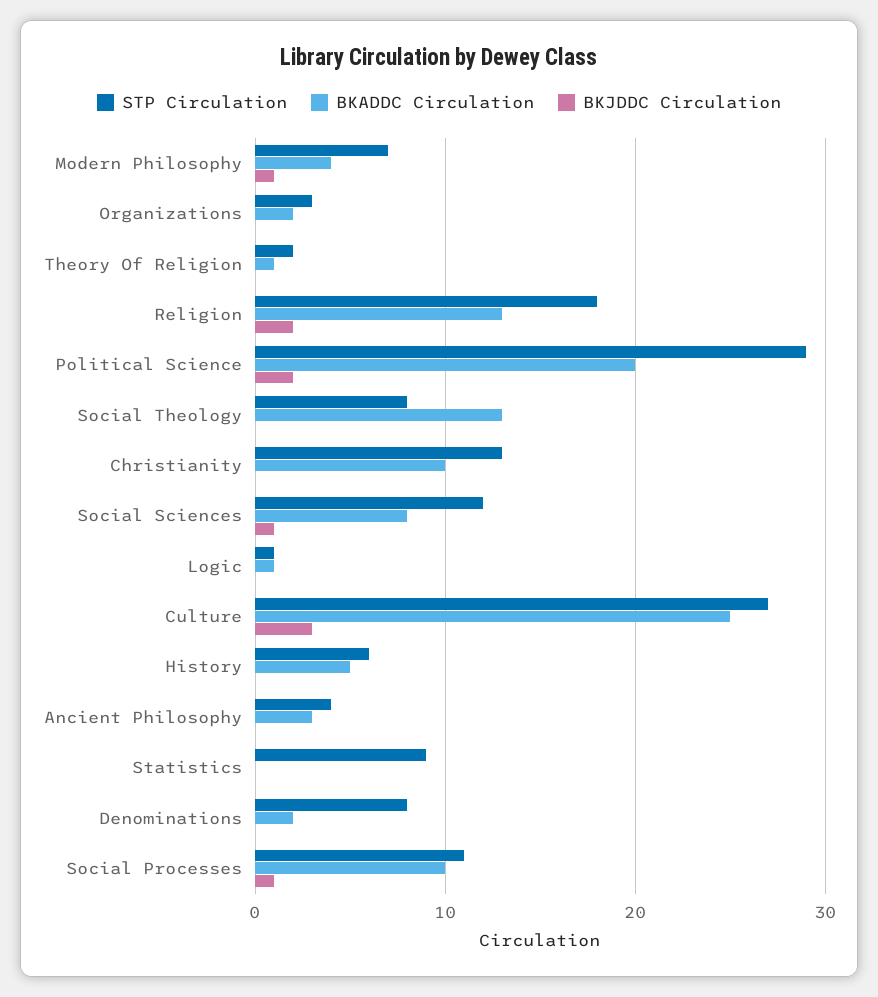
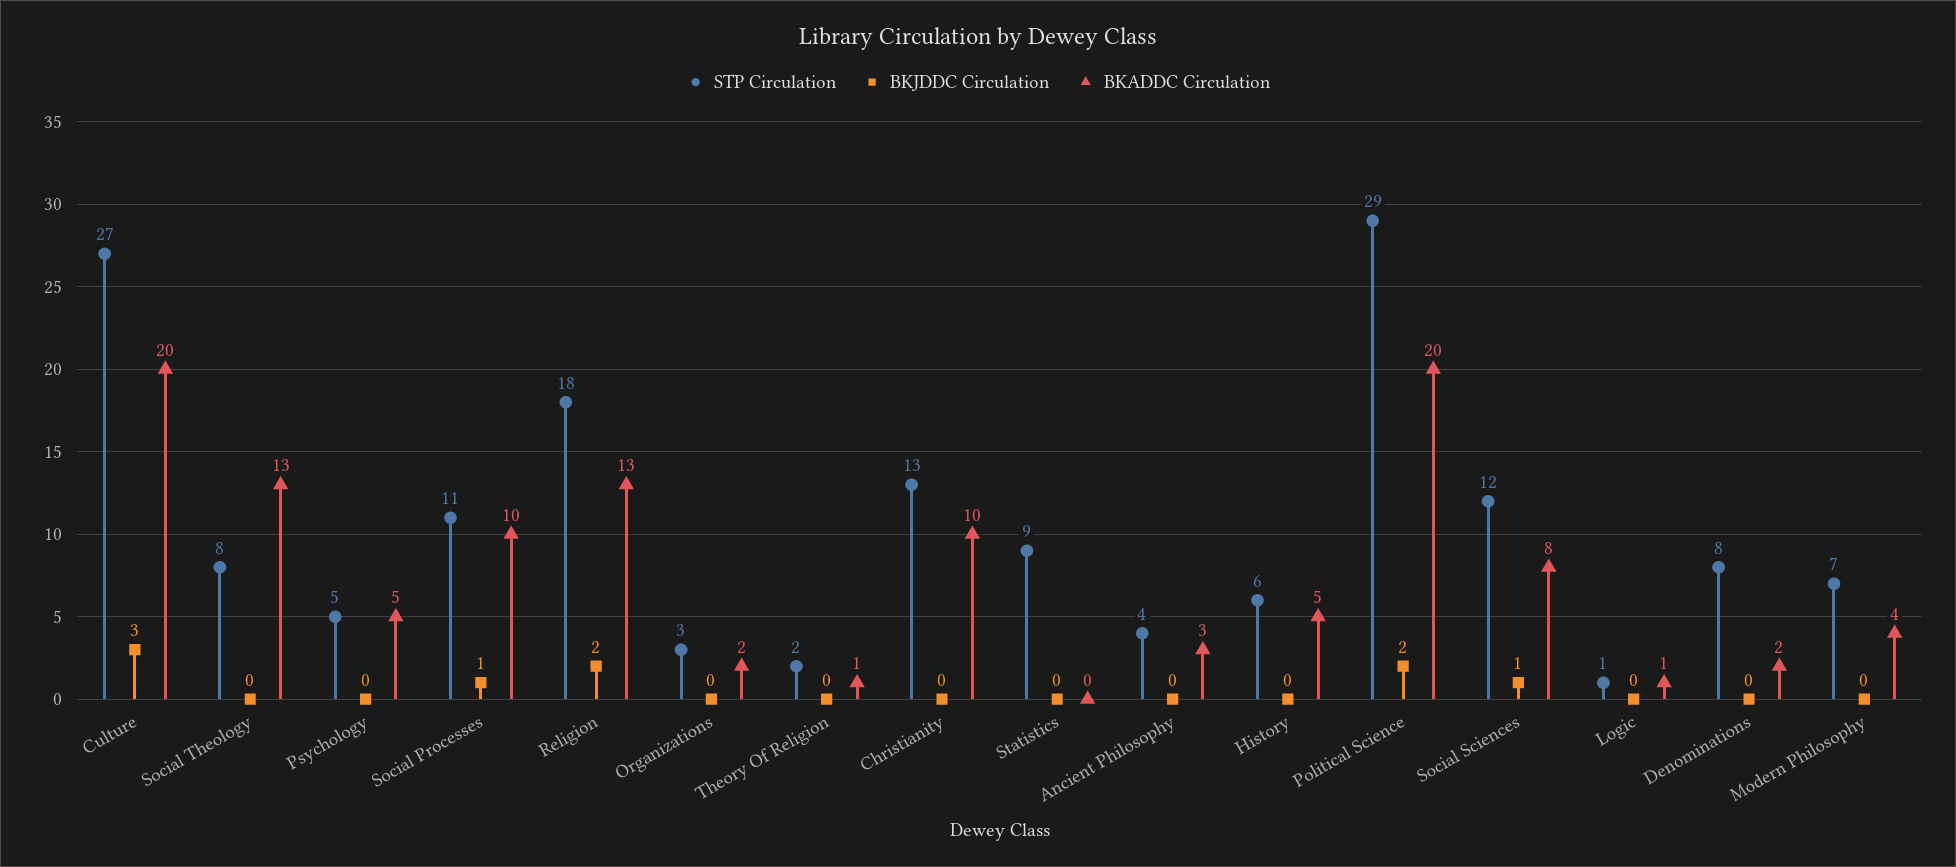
BKJDDC Circulation, Modern Philosophy: 1 -> 0
BKADDC Circulation, Culture: 25 -> 20
STP Circulation, Psychology: none -> 5
BKJDDC Circulation, Psychology: none -> 0
BKADDC Circulation, Psychology: none -> 5

